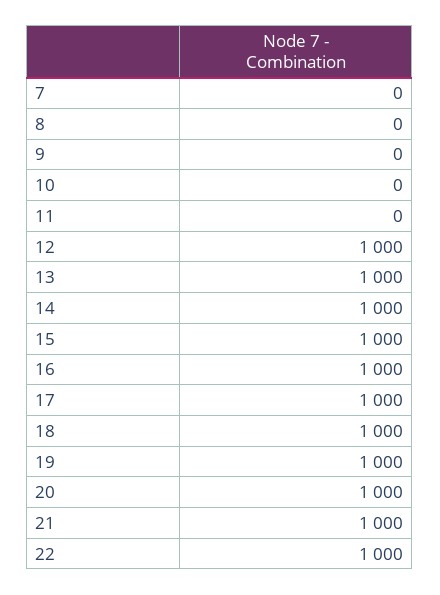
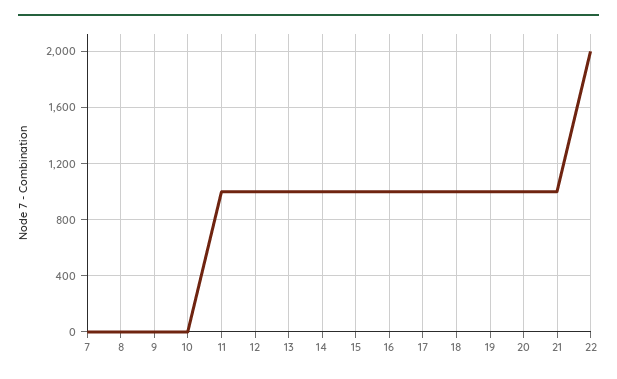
11: 0 -> 1000
22: 1000 -> 2000

